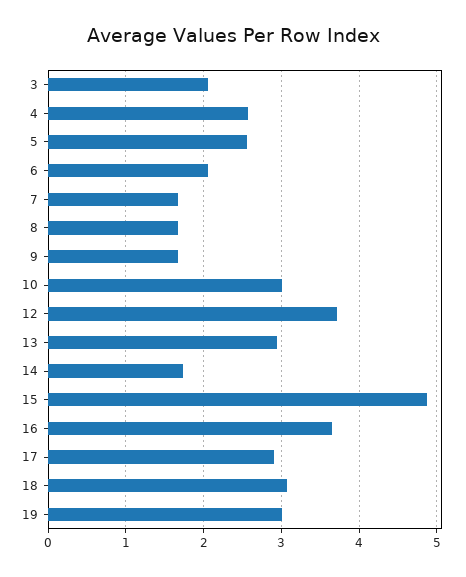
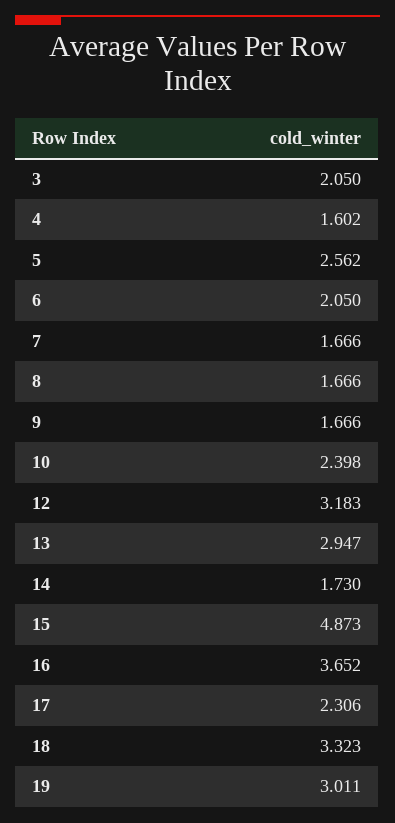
4: 2.6 -> 1.602
10: 3 -> 2.398
12: 3.7 -> 3.183
17: 2.9 -> 2.306
18: 3.1 -> 3.323

